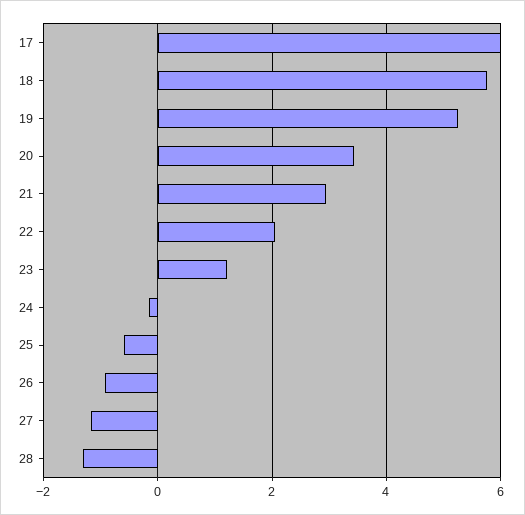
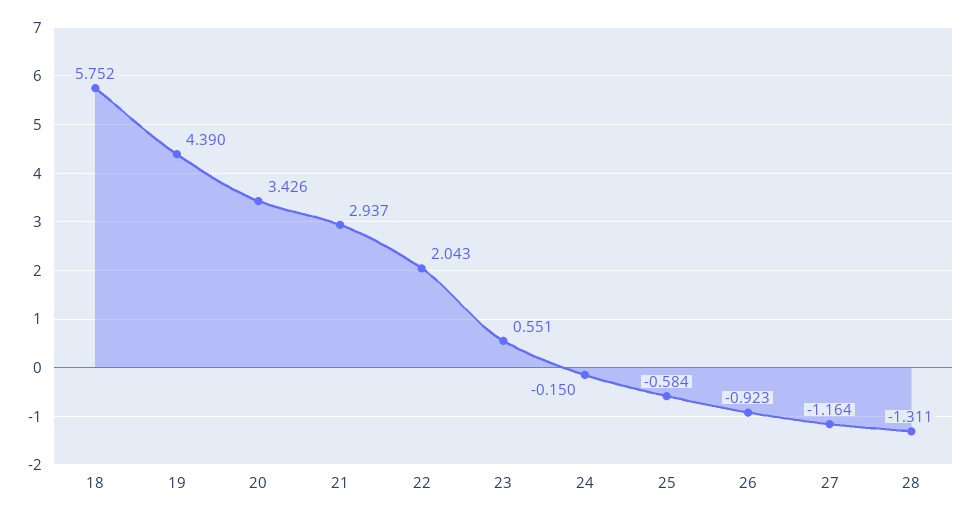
17: 6 -> none
19: 5.2 -> 4.39
23: 1.2 -> 0.551

